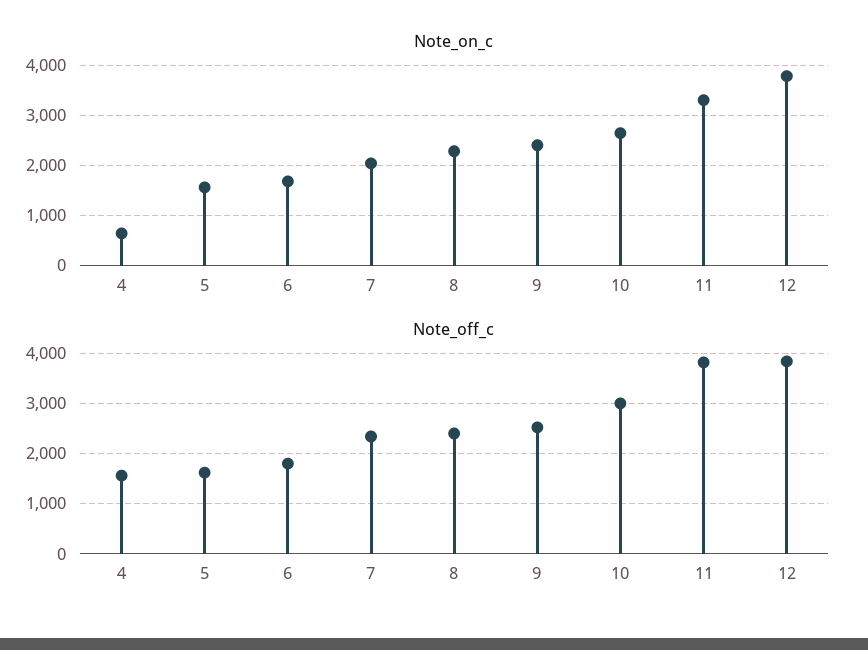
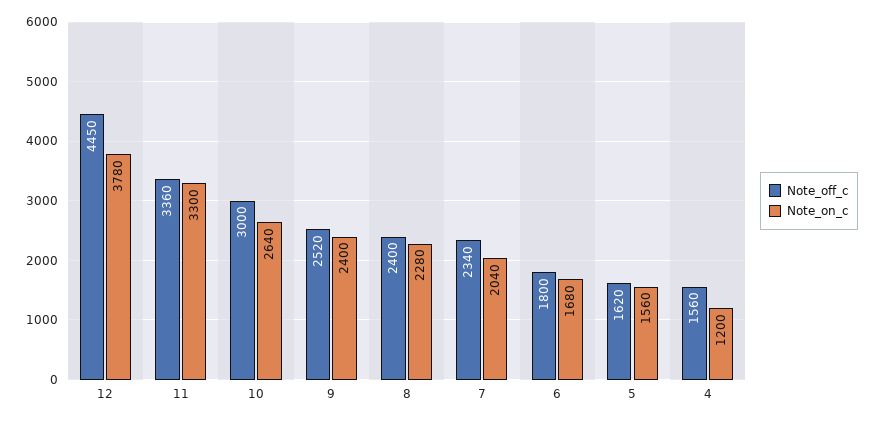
Note_on_c, 4: 600 -> 1200
Note_off_c, 11: 3800 -> 3360
Note_off_c, 12: 3800 -> 4450

